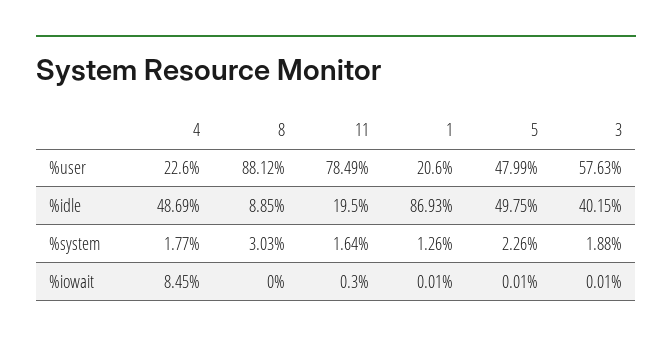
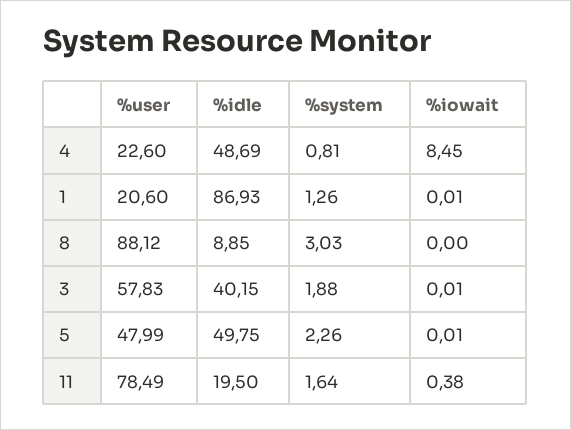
3, %user: 57.63 -> 57.83
4, %system: 1.77 -> 0.81
11, %iowait: 0.3 -> 0.38

